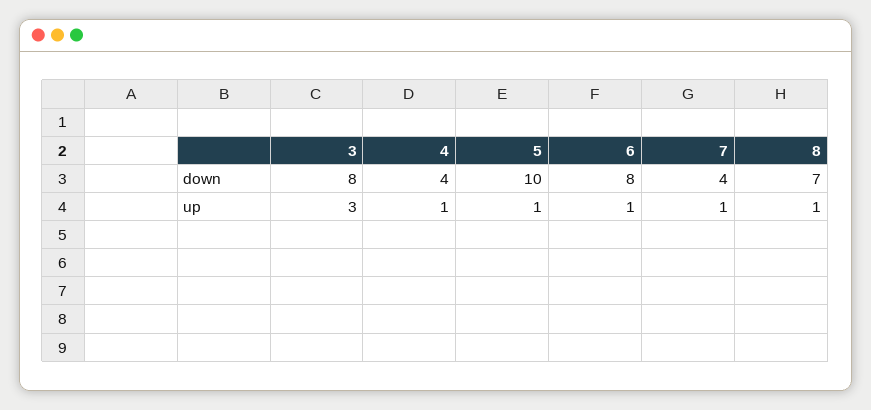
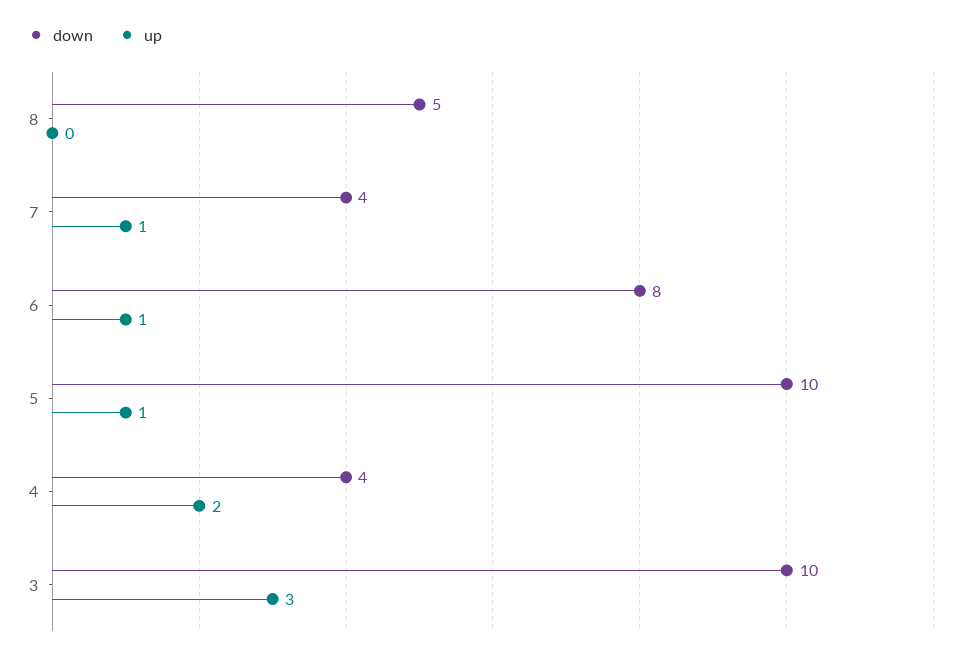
down, 3: 8 -> 10
down, 8: 7 -> 5
up, 4: 1 -> 2
up, 8: 1 -> 0

